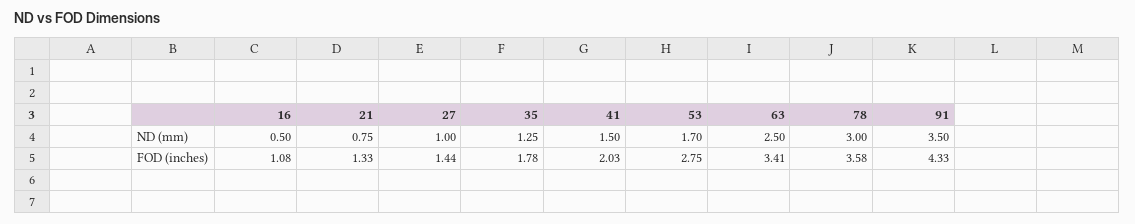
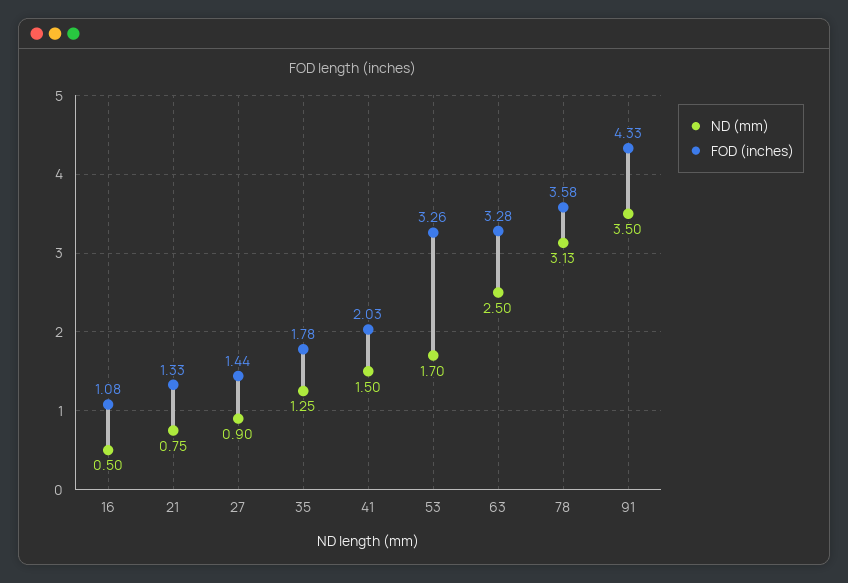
ND (mm), 27: 1 -> 0.9
ND (mm), 78: 3 -> 3.13
FOD (inches), 53: 2.75 -> 3.26
FOD (inches), 63: 3.41 -> 3.28

